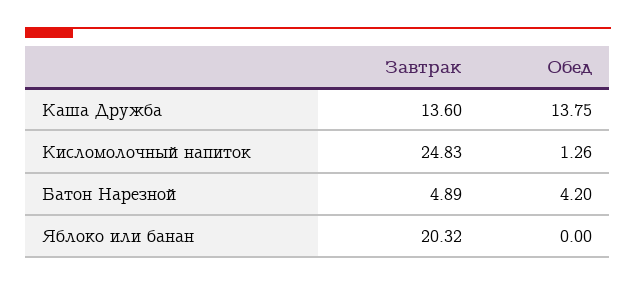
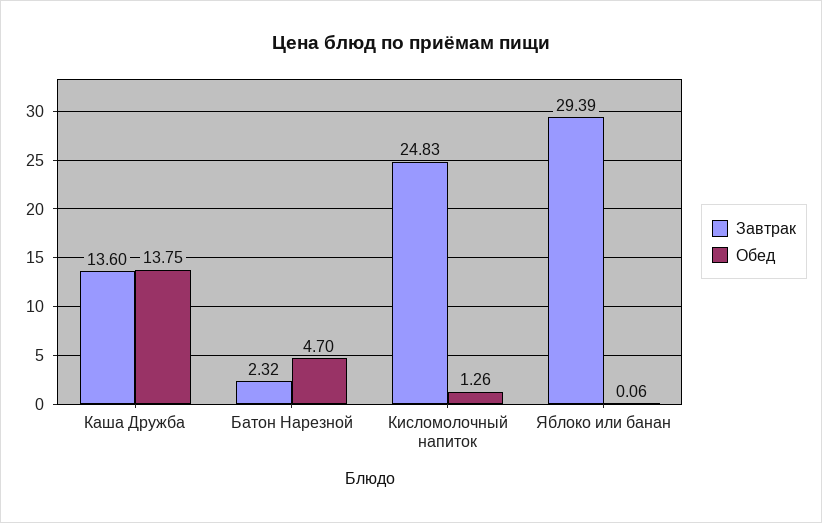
Завтрак, Батон Нарезной: 4.89 -> 2.32
Обед, Батон Нарезной: 4.2 -> 4.7
Завтрак, Яблоко или банан: 20.32 -> 29.39
Обед, Яблоко или банан: 0 -> 0.06

